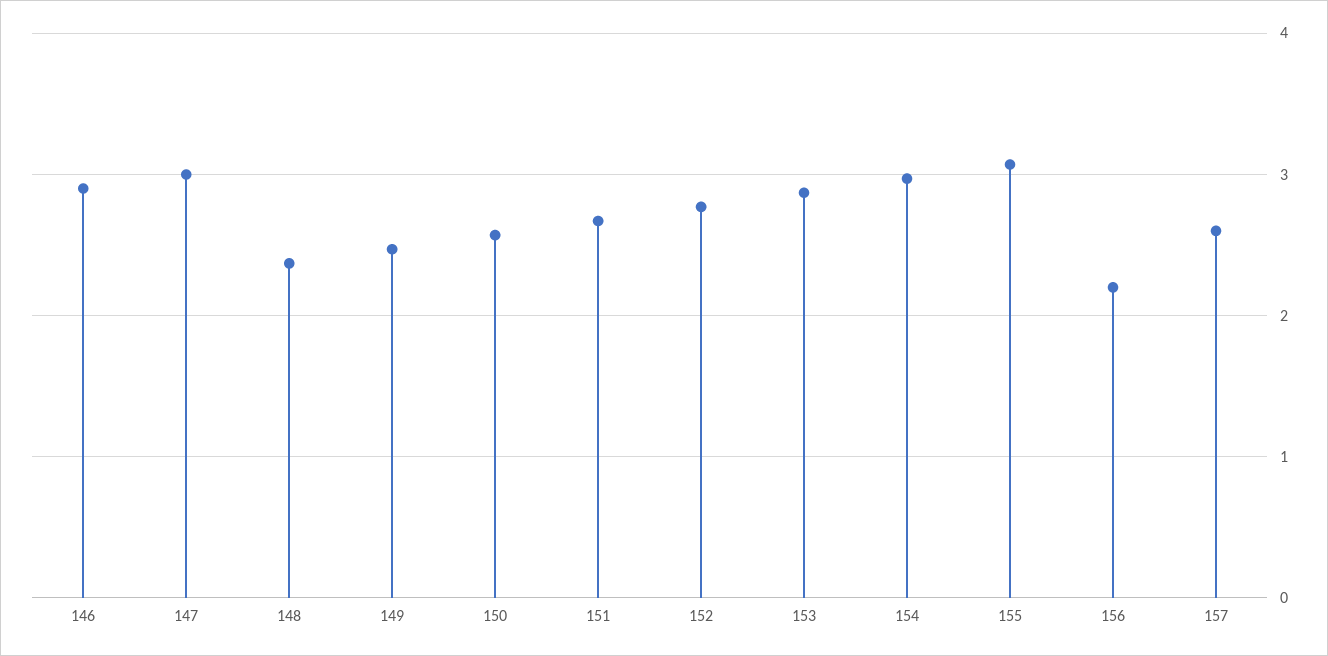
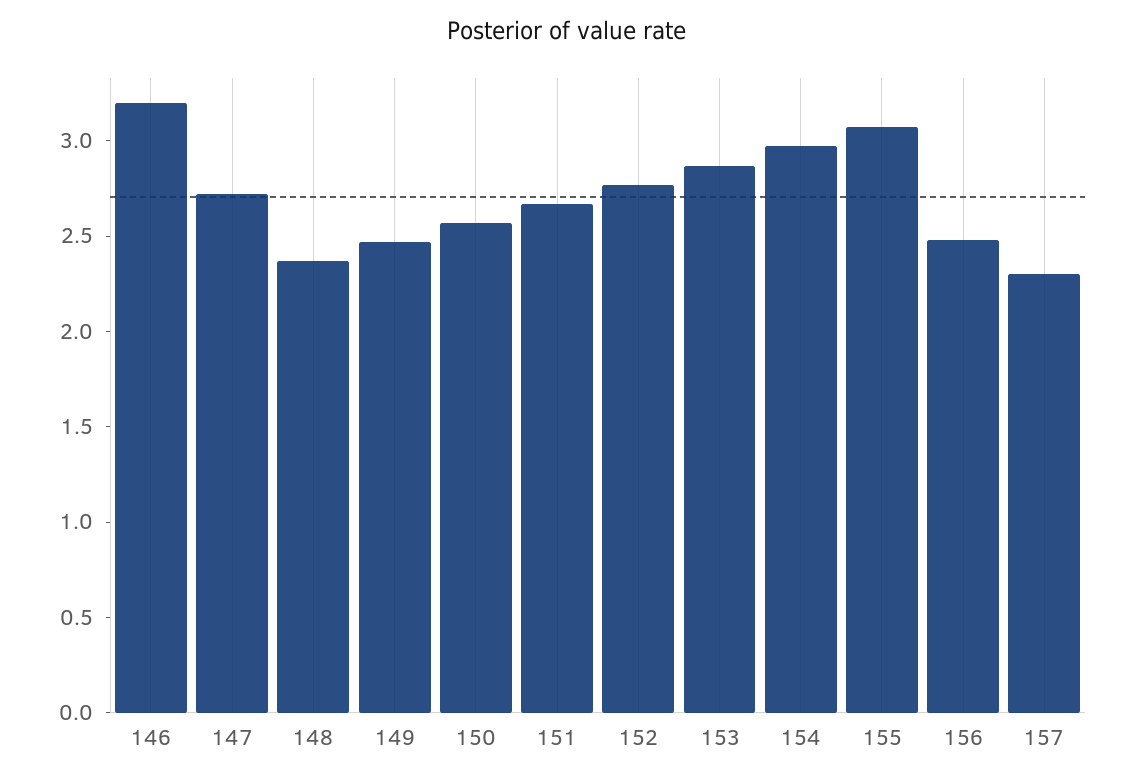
146: 2.9 -> 3.2
147: 3 -> 2.7
156: 2.2 -> 2.5
157: 2.6 -> 2.3

